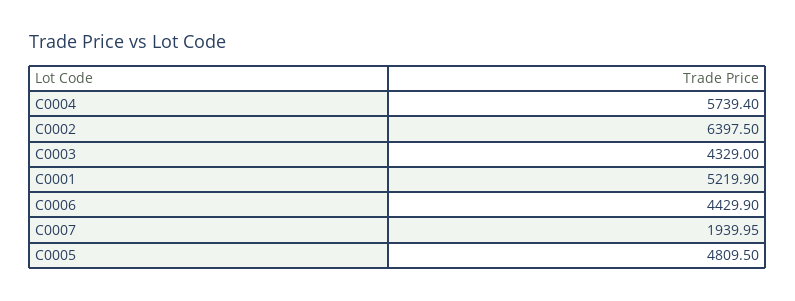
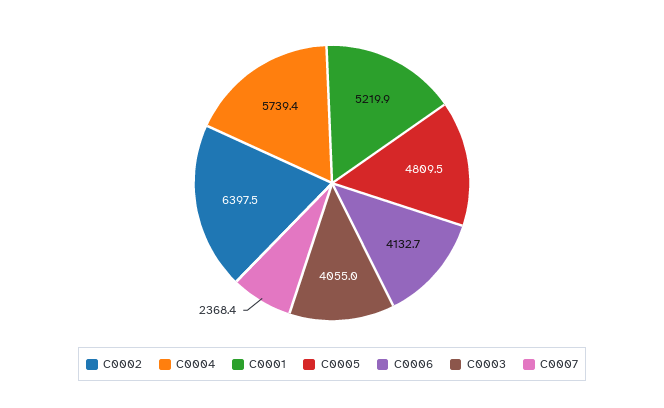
C0003: 4329 -> 4055
C0006: 4429.9 -> 4132.7
C0007: 1939.95 -> 2368.4

